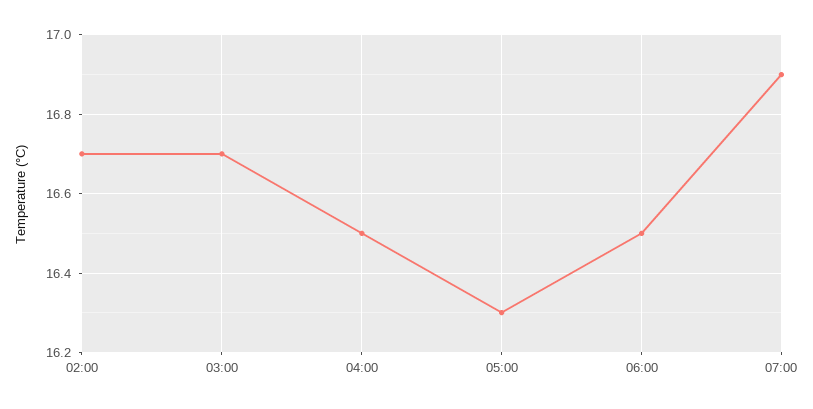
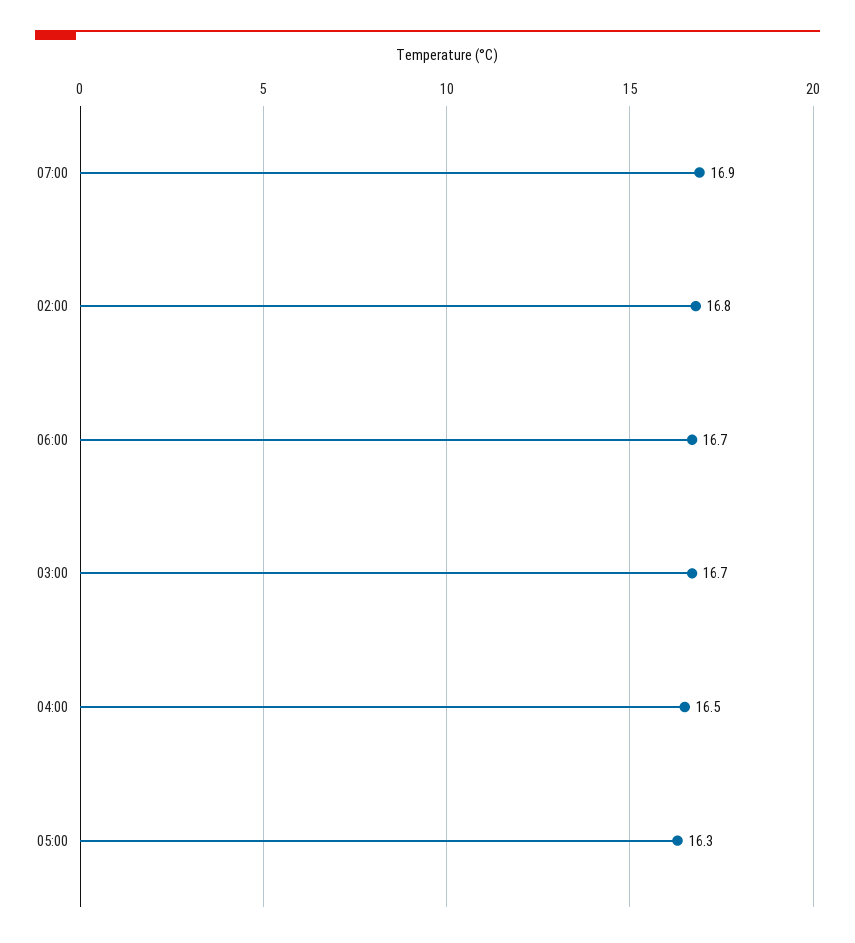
02:00: 16.7 -> 16.8
06:00: 16.5 -> 16.7

